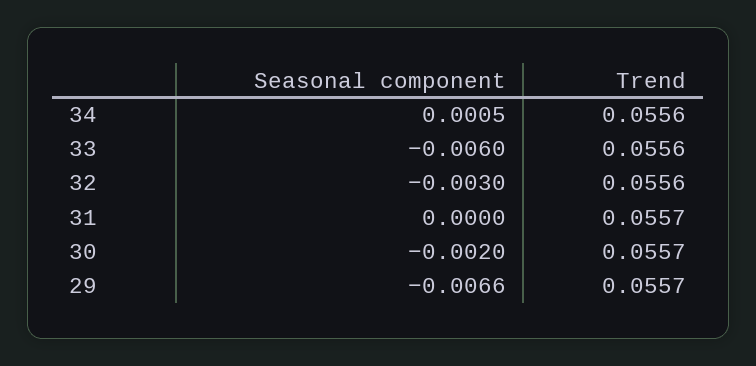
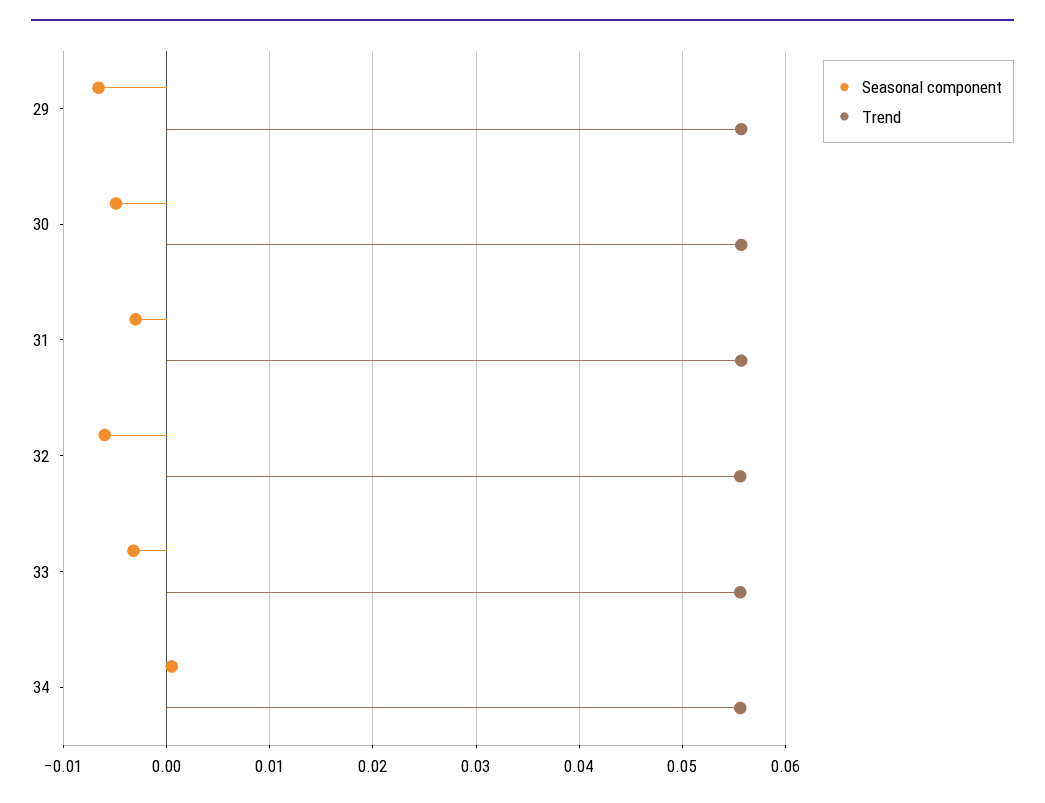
Seasonal component, 33: -0.006 -> -0.003
Seasonal component, 32: -0.003 -> -0.006
Seasonal component, 31: 0 -> -0.003
Seasonal component, 30: -0.002 -> -0.005

